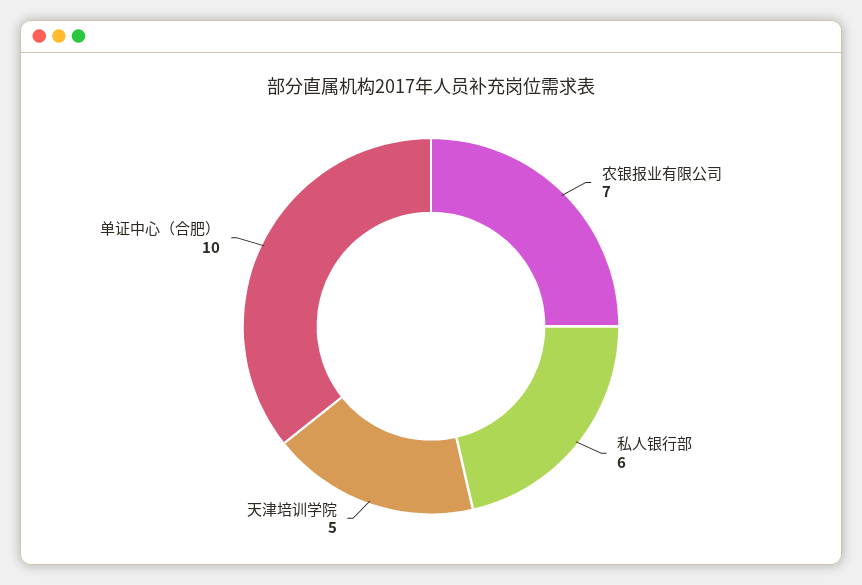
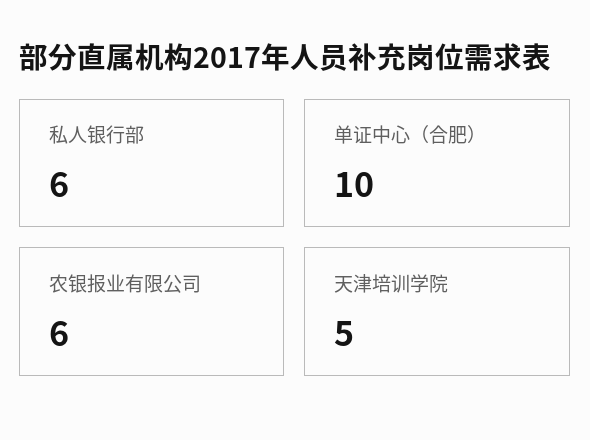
农银报业有限公司: 7 -> 6

